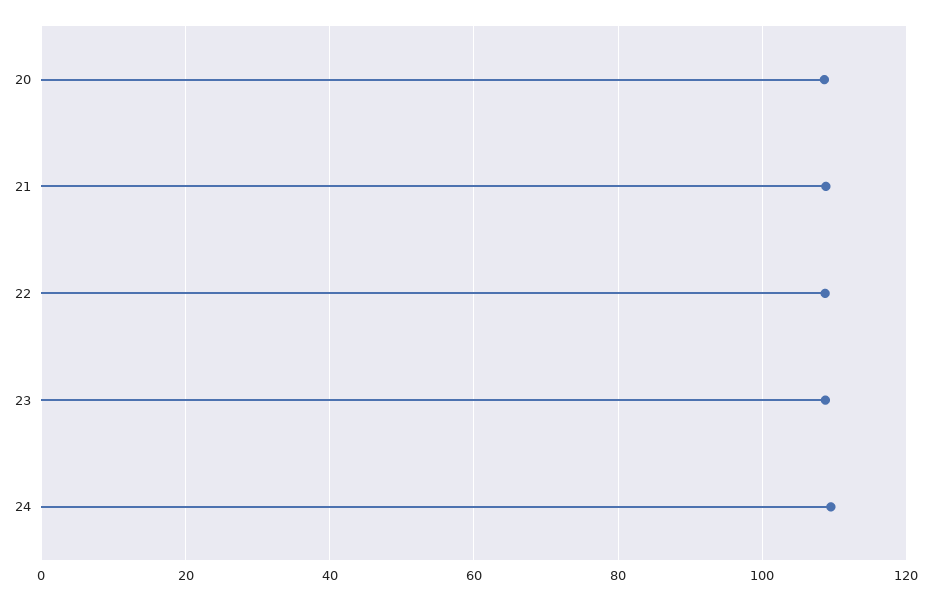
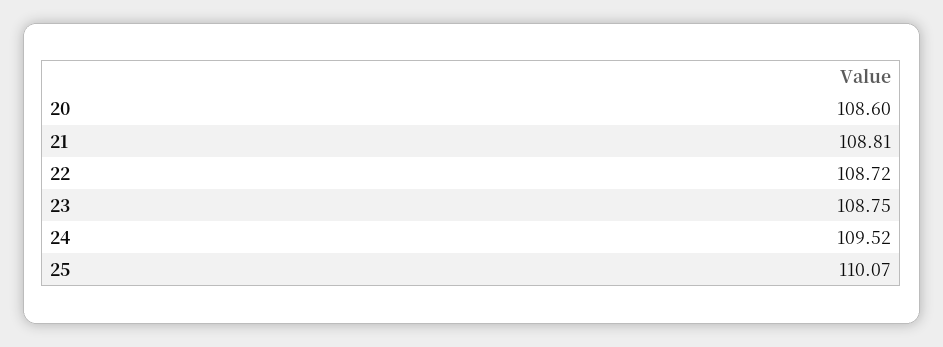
25: none -> 110.07

